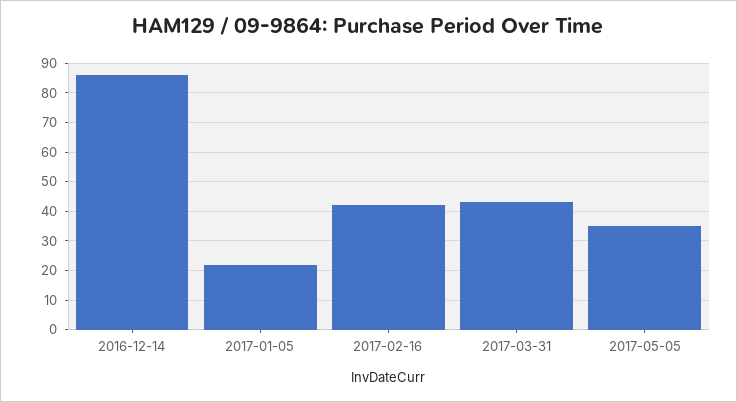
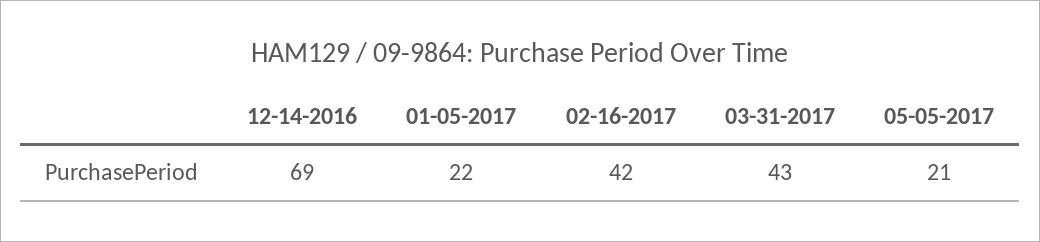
2016-12-14: 85 -> 69
2017-05-05: 35 -> 21

